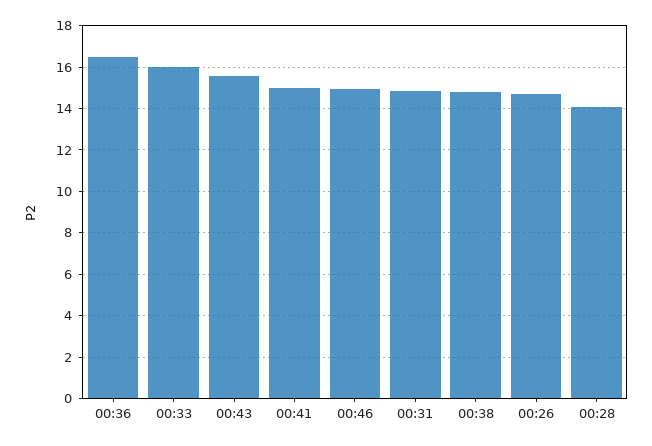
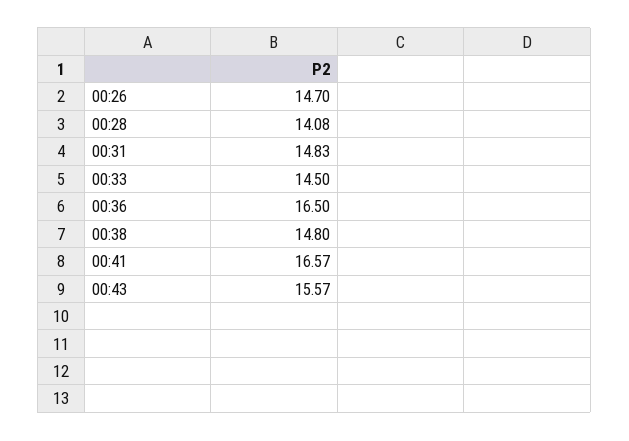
00:33: 16 -> 14.5
00:41: 15 -> 16.57
00:46: 15 -> none

